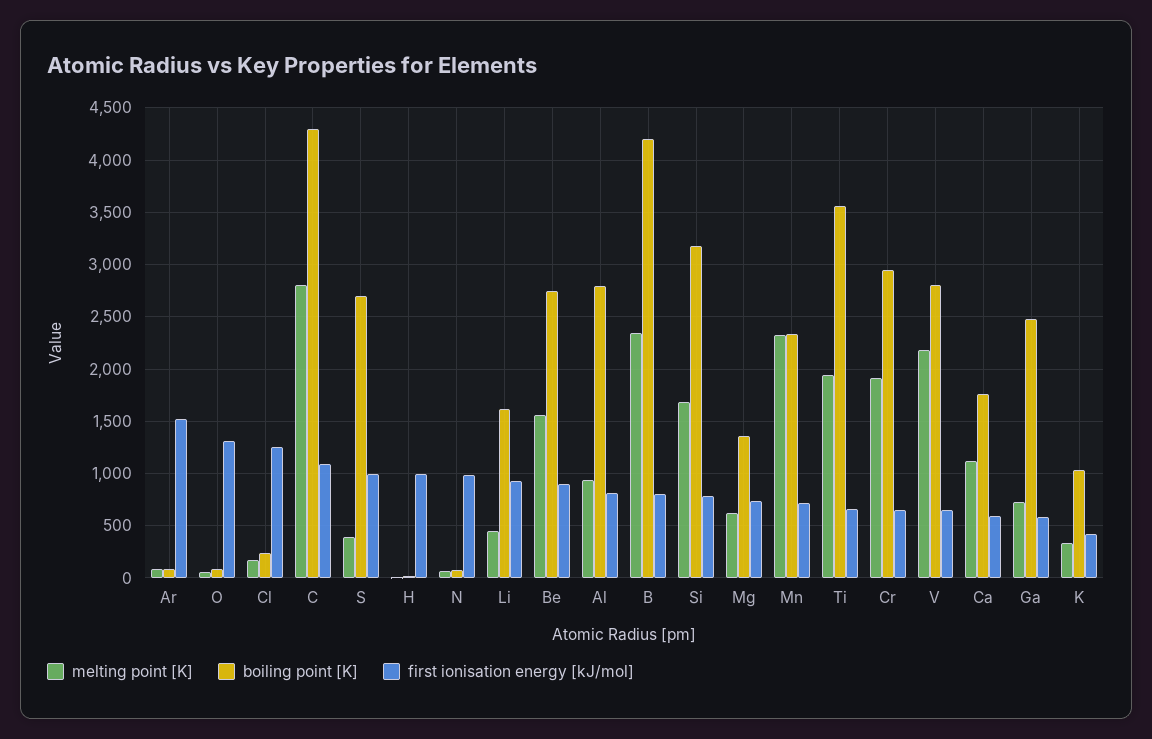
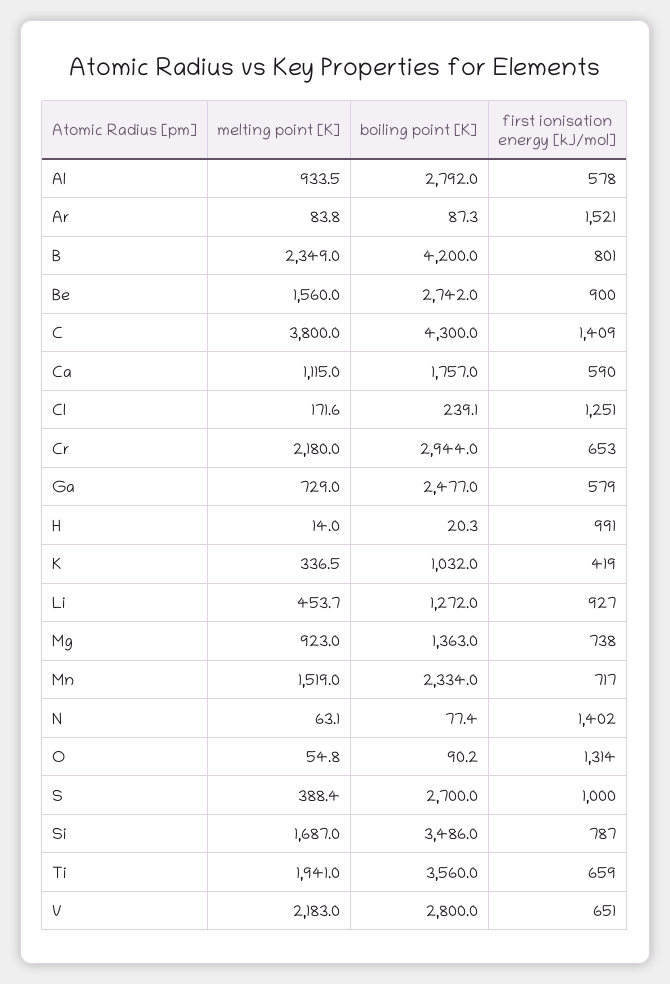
melting point [K], C: 2800 -> 3800
first ionisation energy [kJ/mol], C: 1100 -> 1409
first ionisation energy [kJ/mol], N: 1000 -> 1402
boiling point [K], Li: 1600 -> 1272
first ionisation energy [kJ/mol], Al: 800 -> 578
boiling point [K], Si: 3200 -> 3486
melting point [K], Mg: 600 -> 923
melting point [K], Mn: 2300 -> 1519
melting point [K], Cr: 1900 -> 2180

